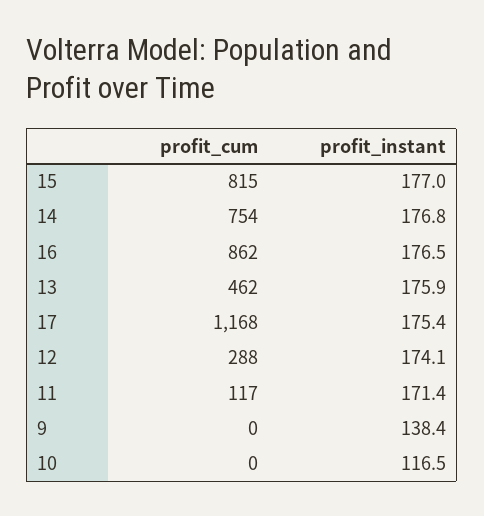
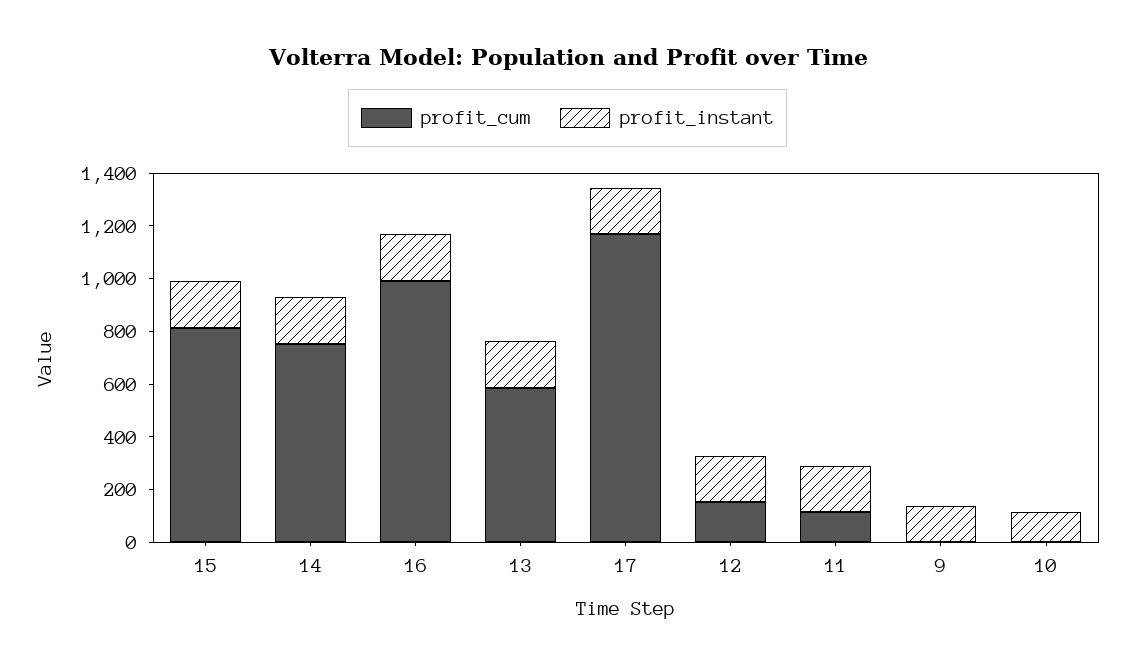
profit_cum, 16: 862 -> 1000
profit_cum, 13: 462 -> 600
profit_cum, 12: 288 -> 150

